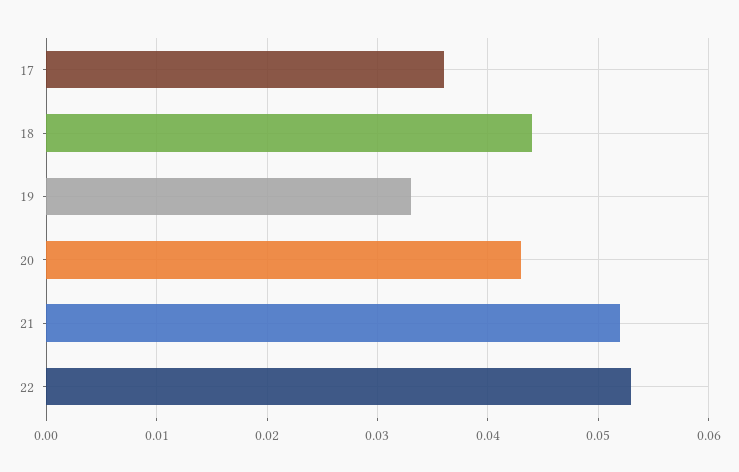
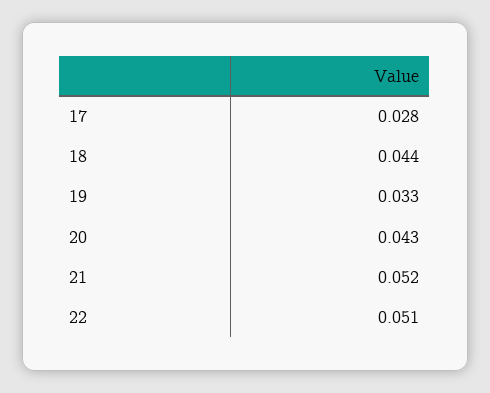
17: 0.036 -> 0.028
22: 0.053 -> 0.051

